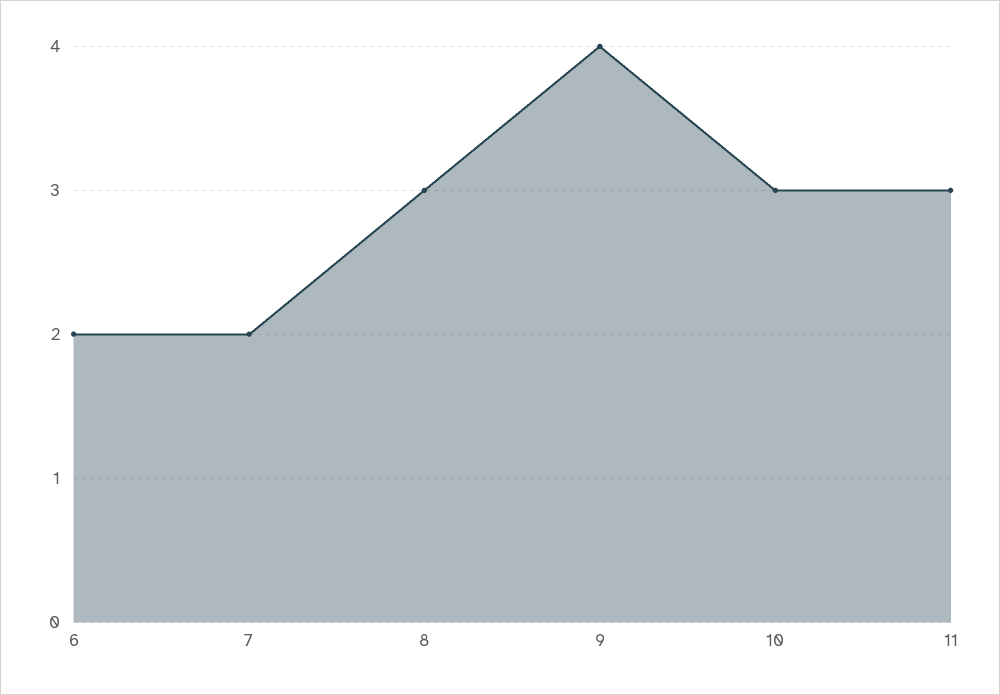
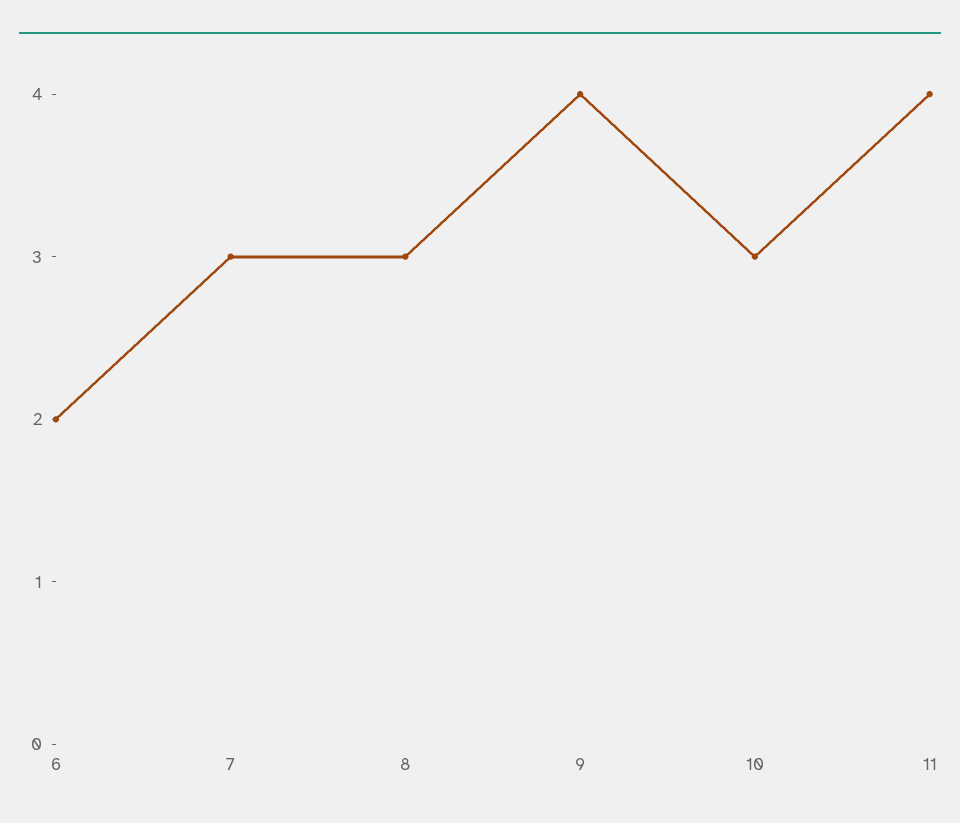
7: 2 -> 3
11: 3 -> 4

